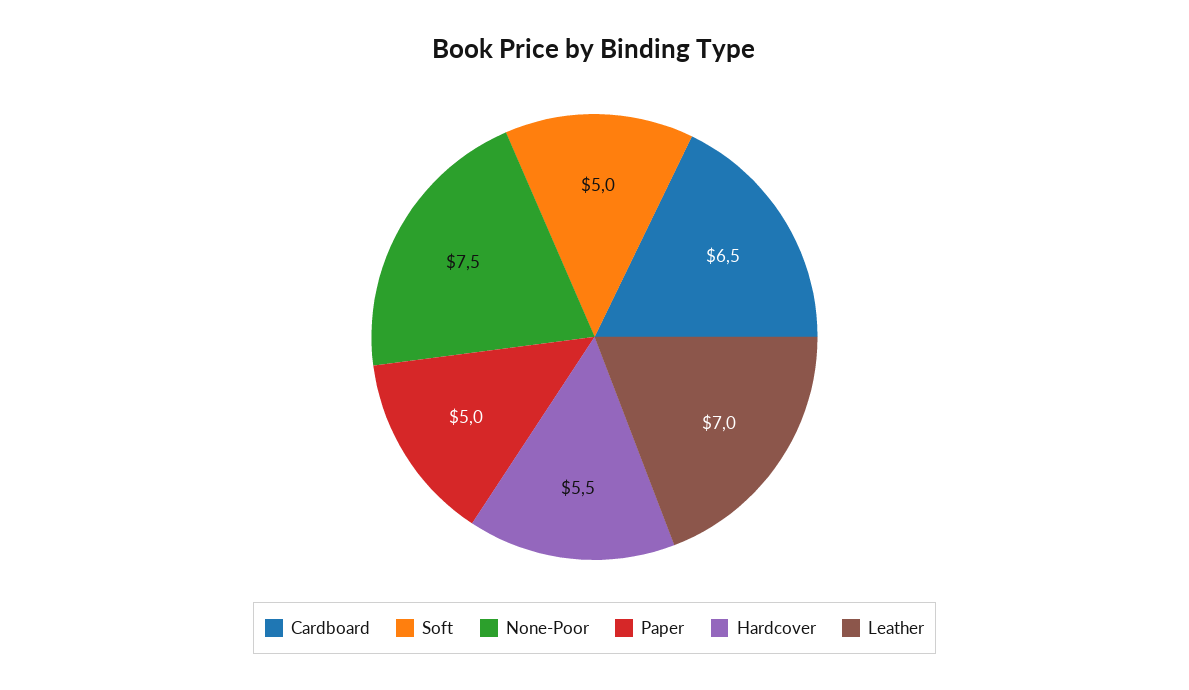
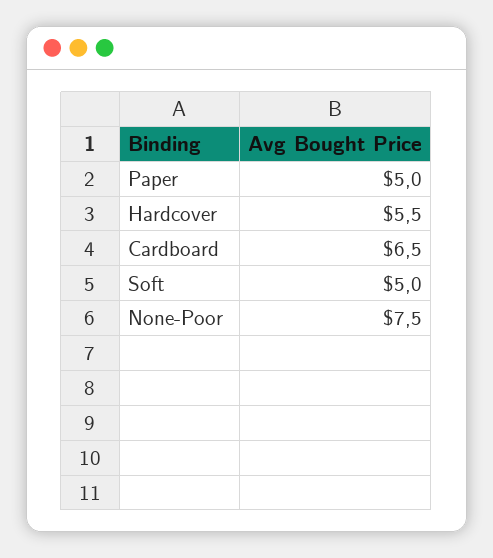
Leather: 7 -> none

